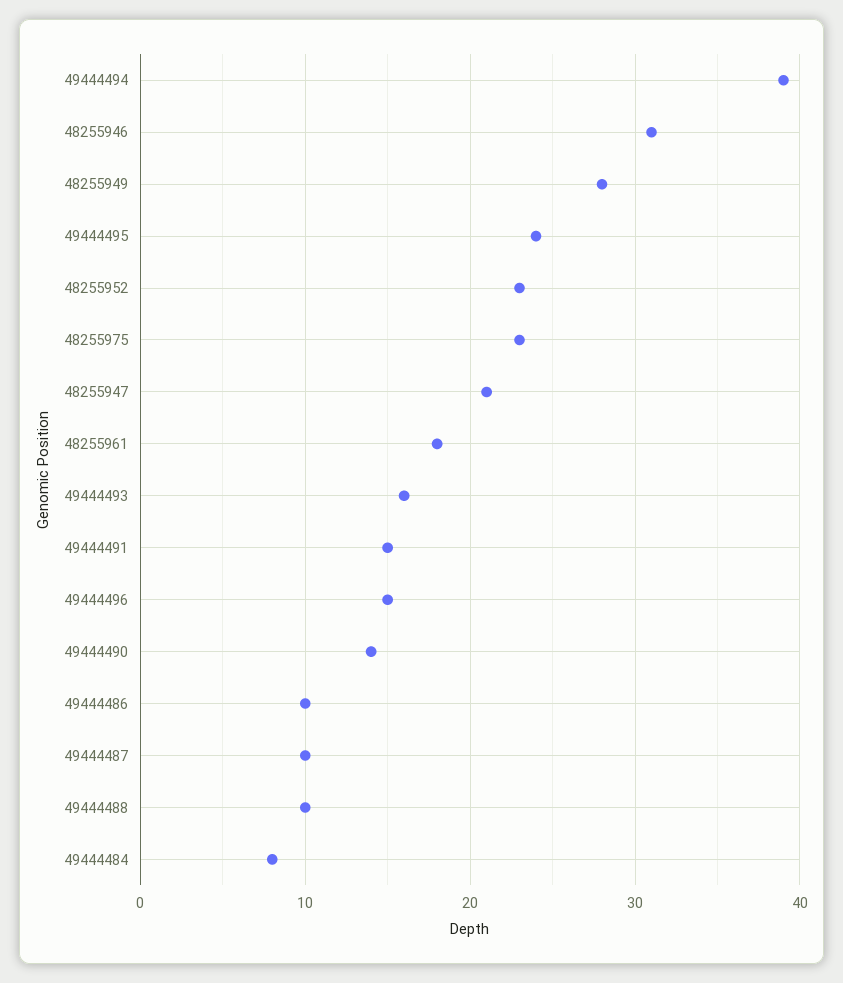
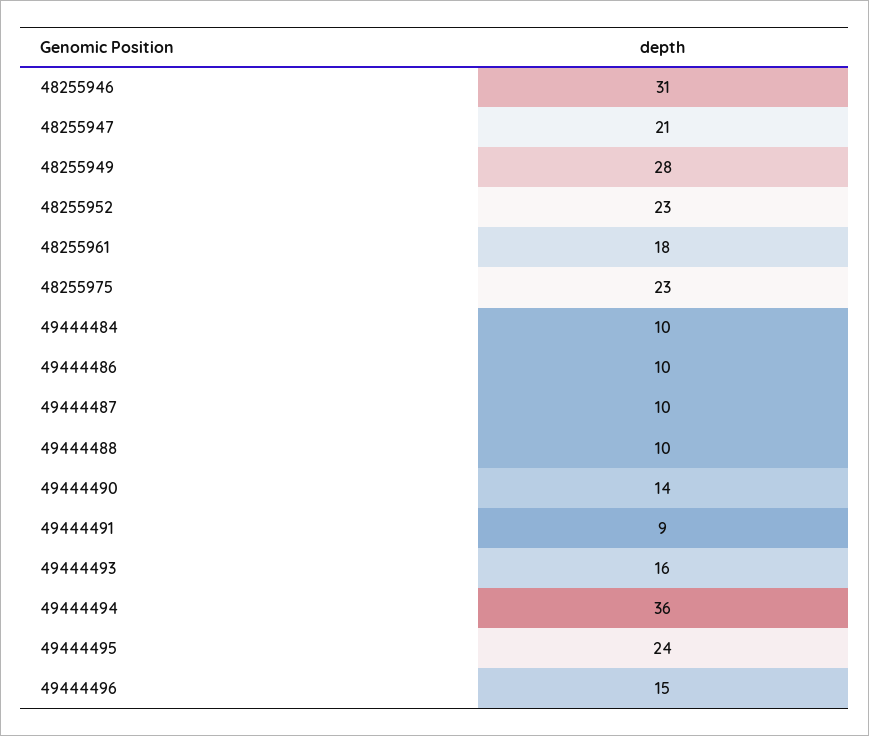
49444494: 39 -> 36
49444491: 15 -> 9
49444484: 8 -> 10

